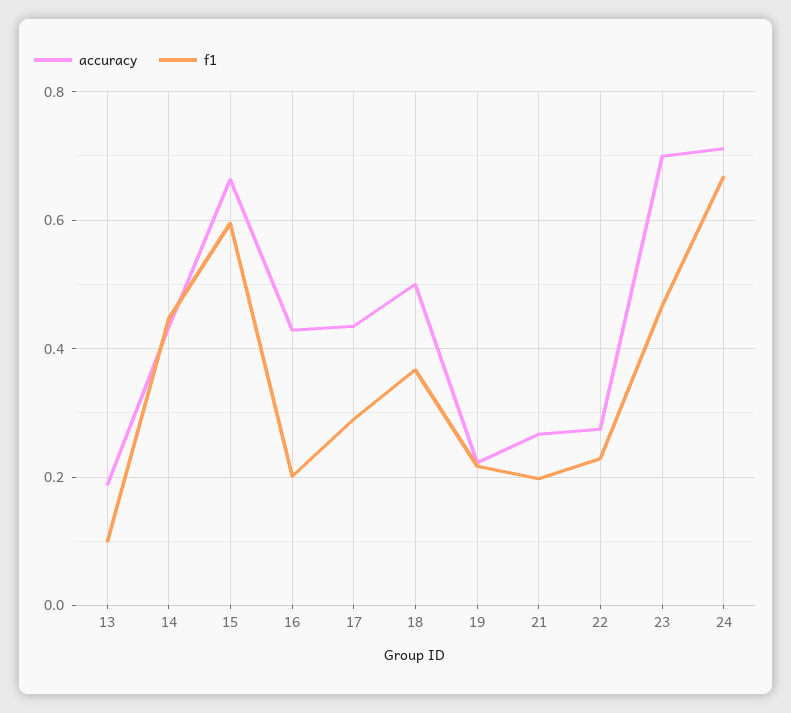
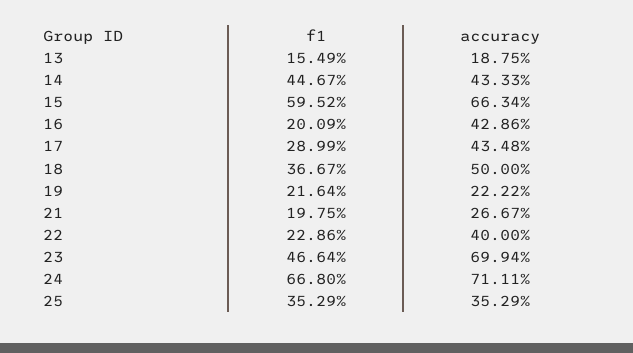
f1, 13: 0.1 -> 0.1549
accuracy, 22: 0.28 -> 0.4
f1, 25: none -> 0.3529
accuracy, 25: none -> 0.3529

